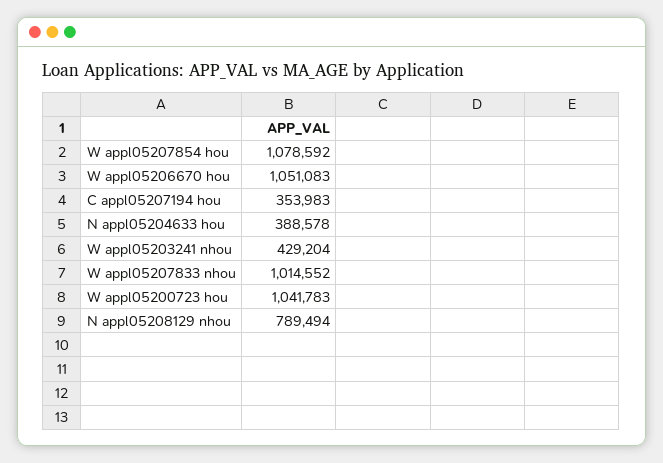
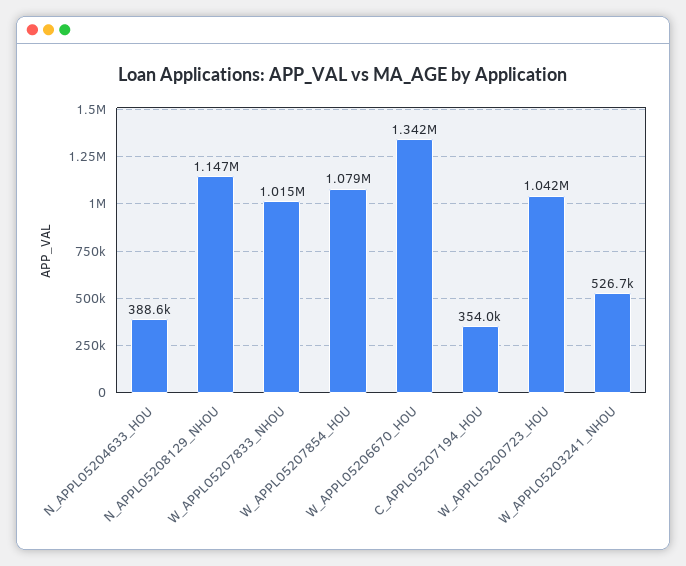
W appl05206670 hou: 1051083 -> 1342000
W appl05203241 nhou: 429204 -> 526700
N appl05208129 nhou: 789494 -> 1147000

